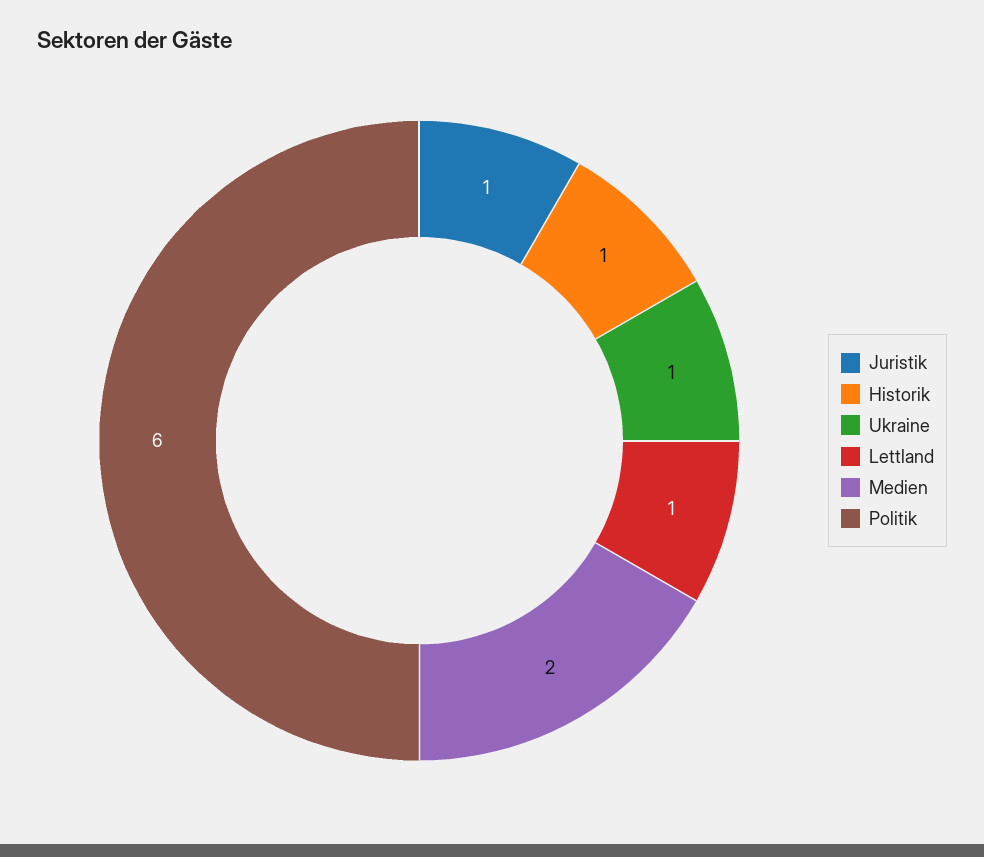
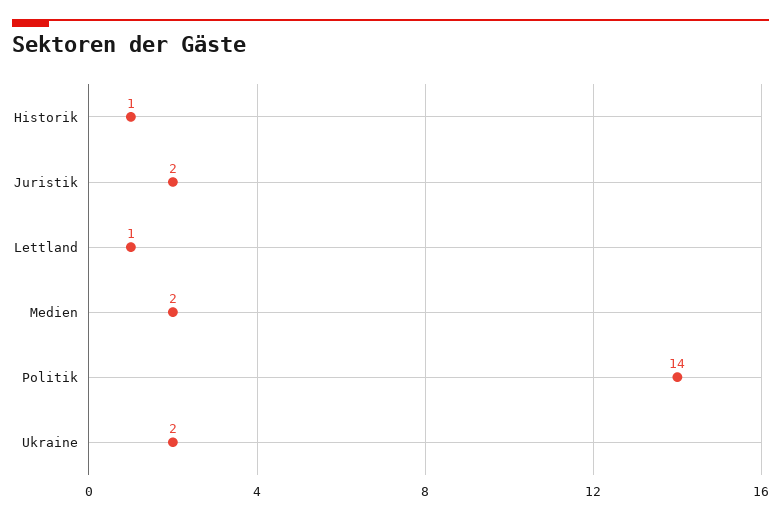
Juristik: 1 -> 2
Ukraine: 1 -> 2
Politik: 6 -> 14

